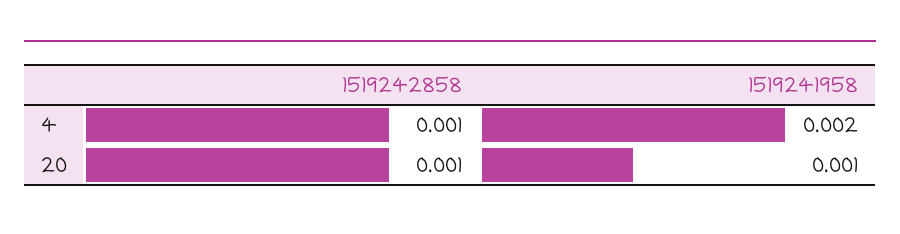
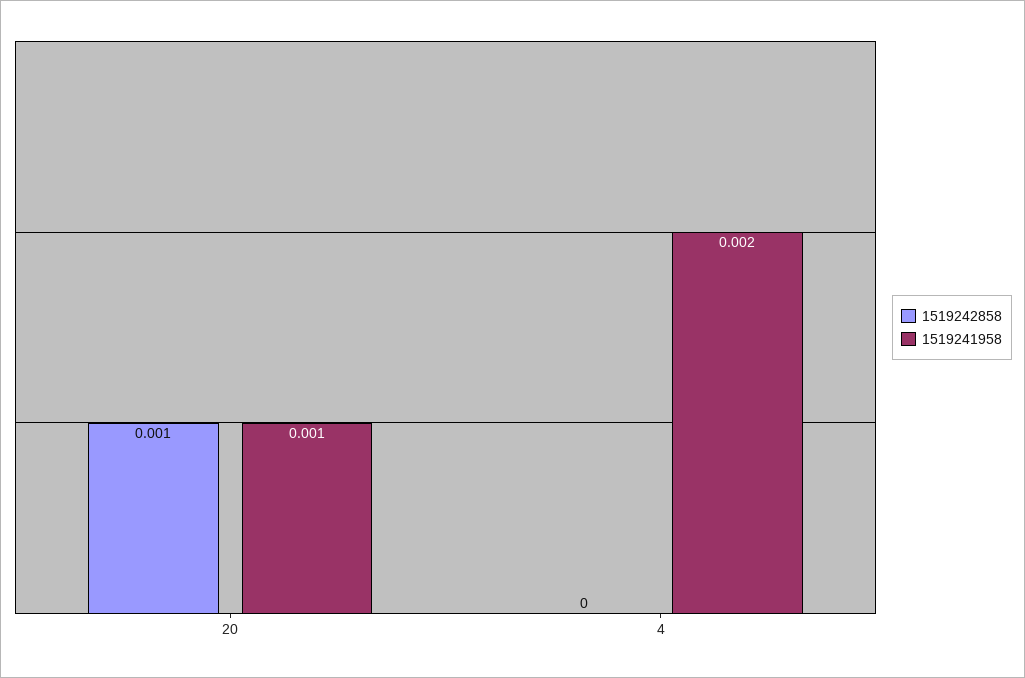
1519242858, 4: 0.001 -> 0

